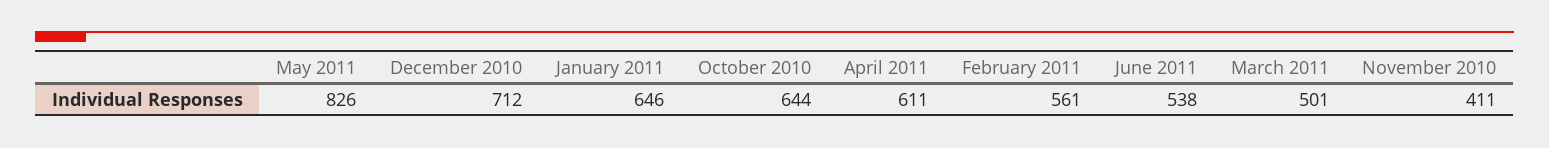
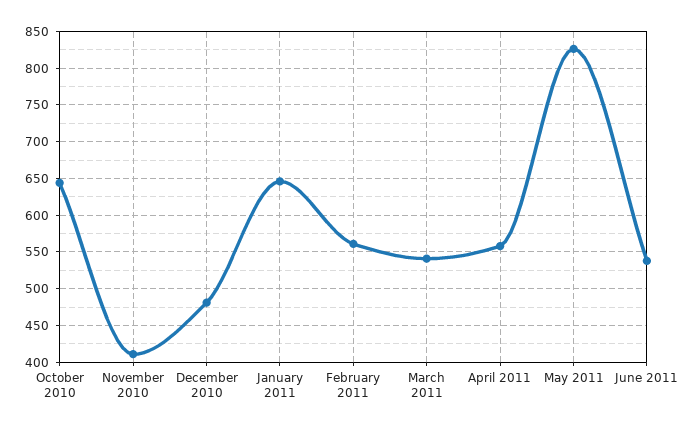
December 2010: 712 -> 480
April 2011: 611 -> 560
March 2011: 501 -> 540

